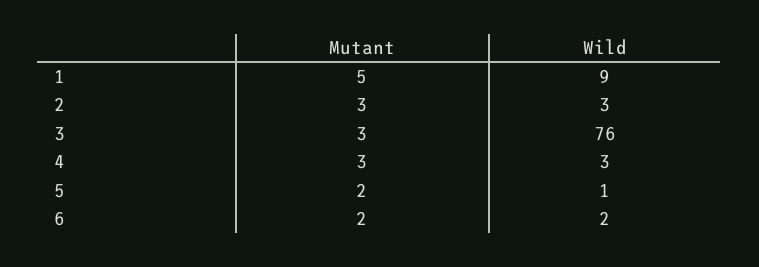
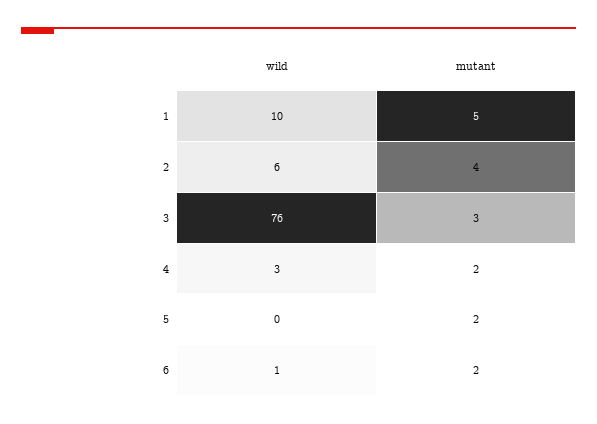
Wild, 1: 9 -> 10
Mutant, 2: 3 -> 4
Wild, 2: 3 -> 6
Mutant, 4: 3 -> 2
Wild, 5: 1 -> 0
Wild, 6: 2 -> 1

